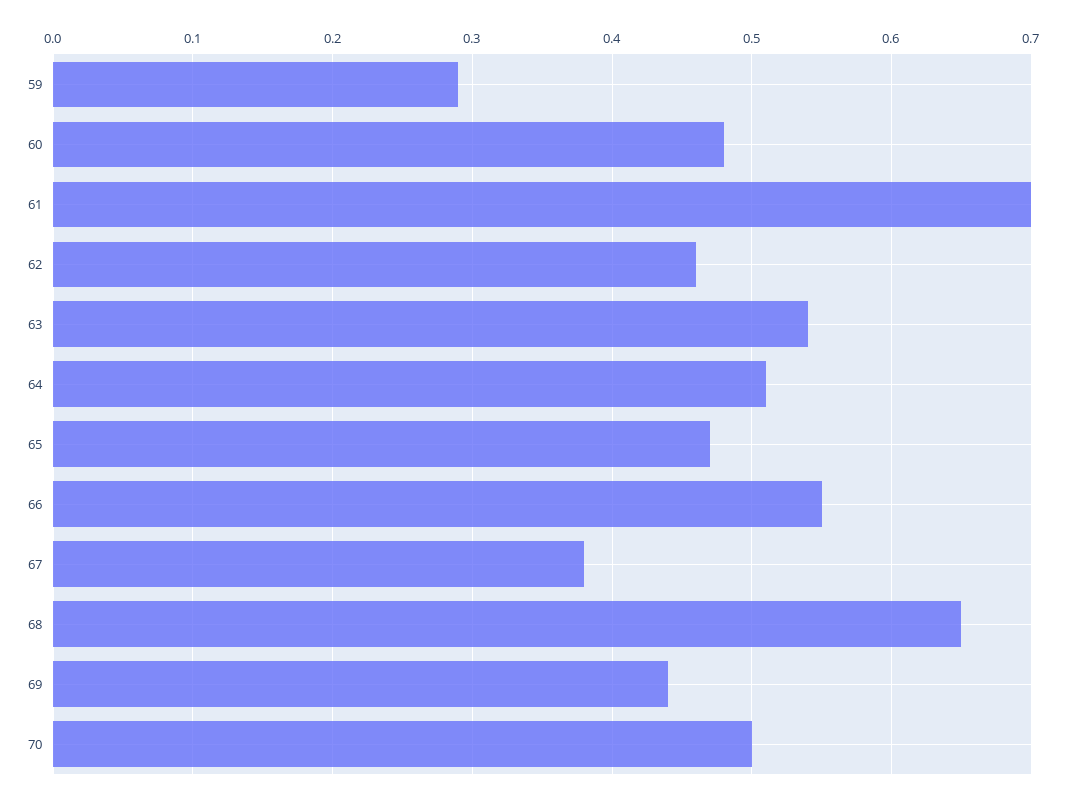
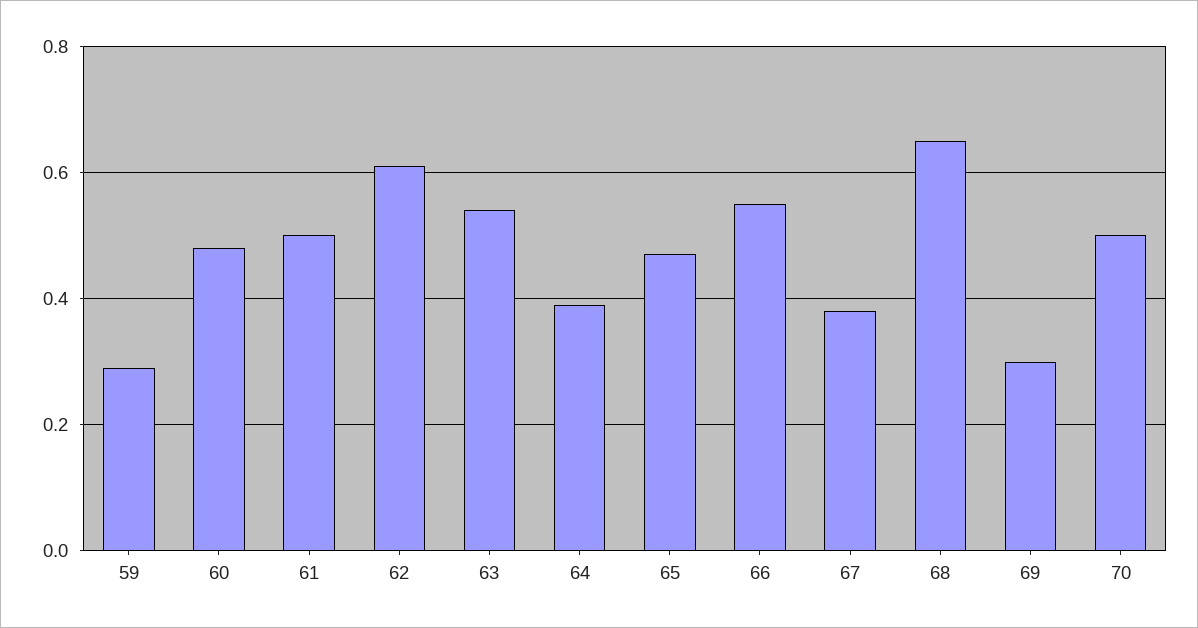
61: 0.7 -> 0.5
62: 0.46 -> 0.6
64: 0.51 -> 0.4
69: 0.44 -> 0.3

